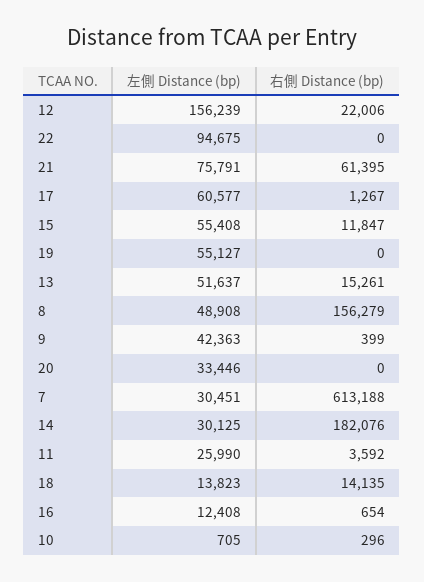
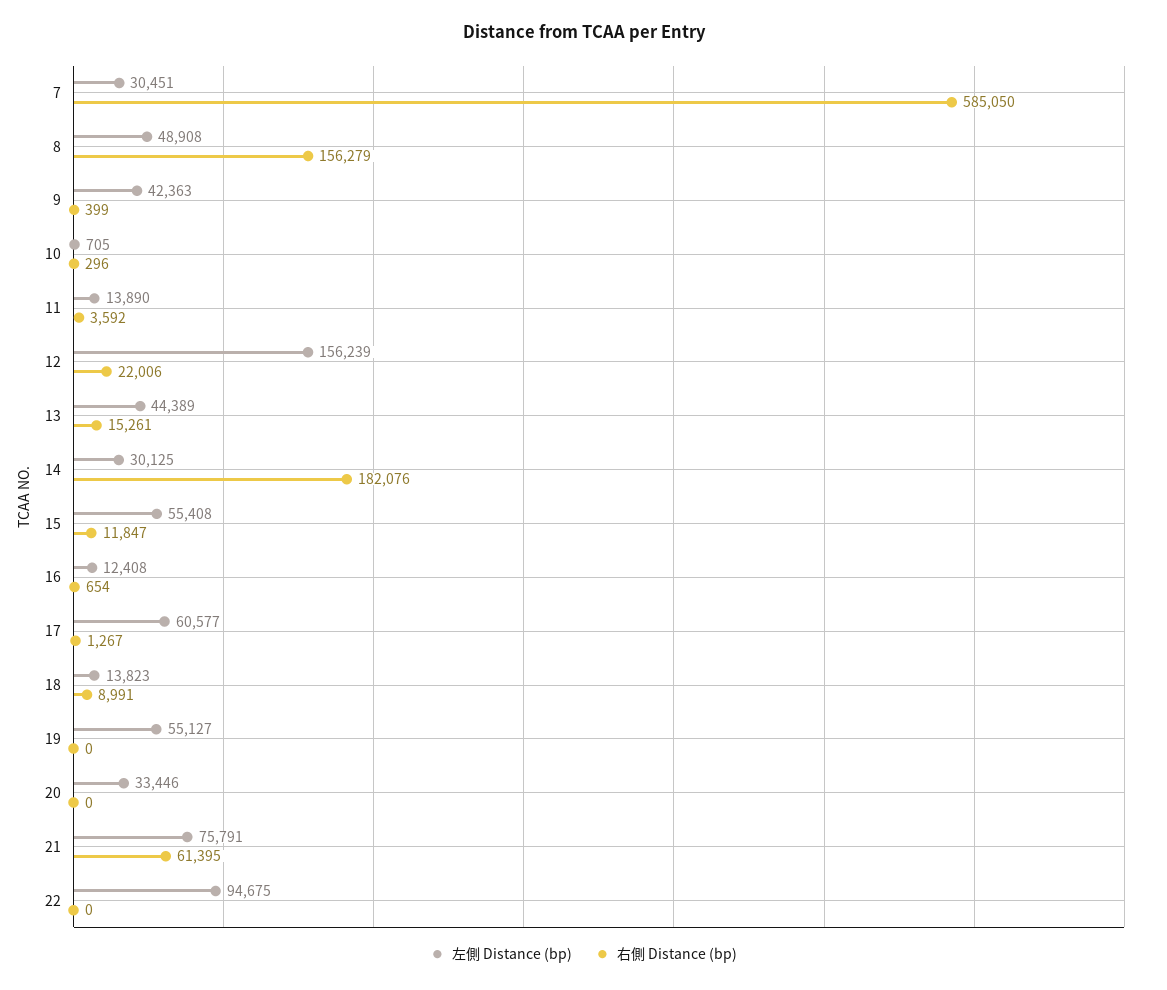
左側 Distance (bp), 13: 51637 -> 44389
右側 Distance (bp), 7: 613188 -> 585050
左側 Distance (bp), 11: 25990 -> 13890
右側 Distance (bp), 18: 14135 -> 8991

